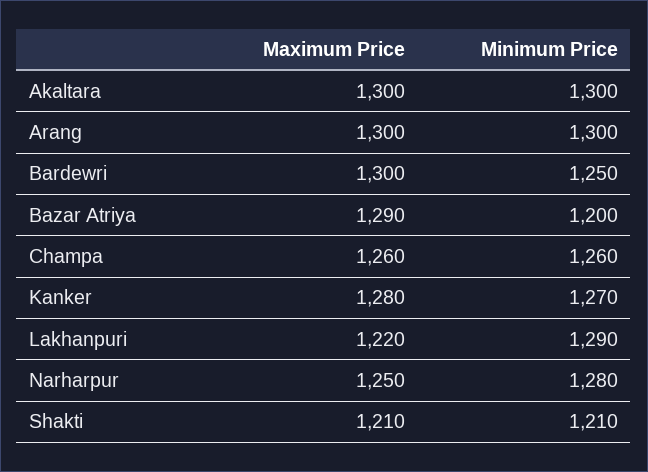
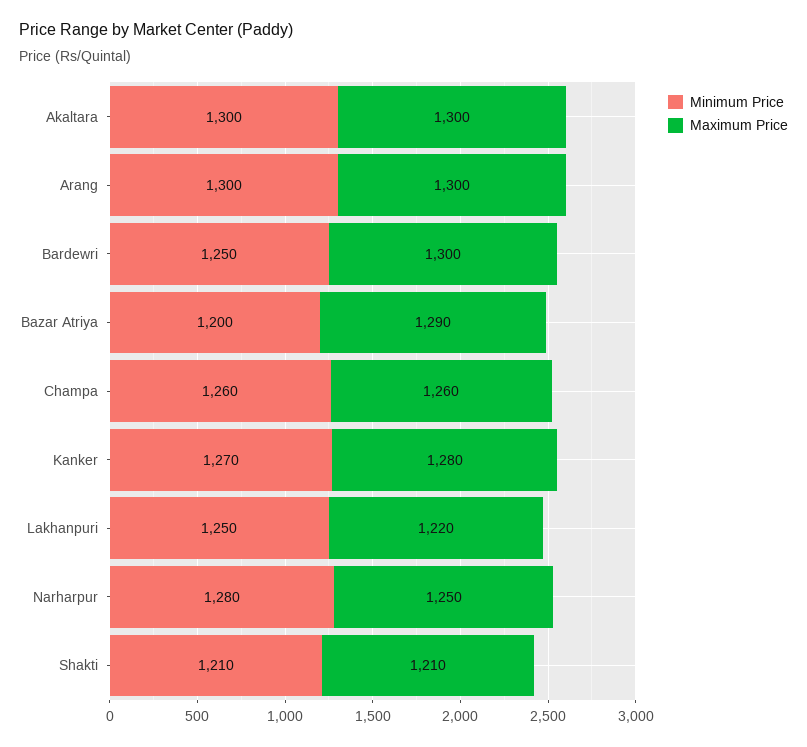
Minimum Price, Lakhanpuri: 1290 -> 1250

